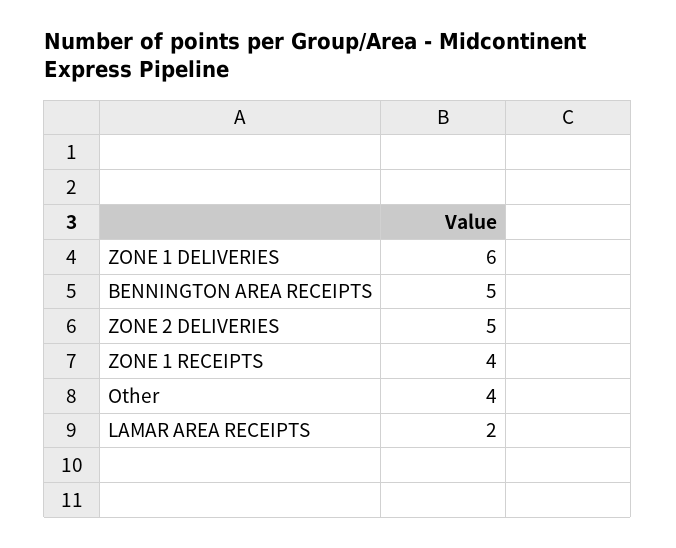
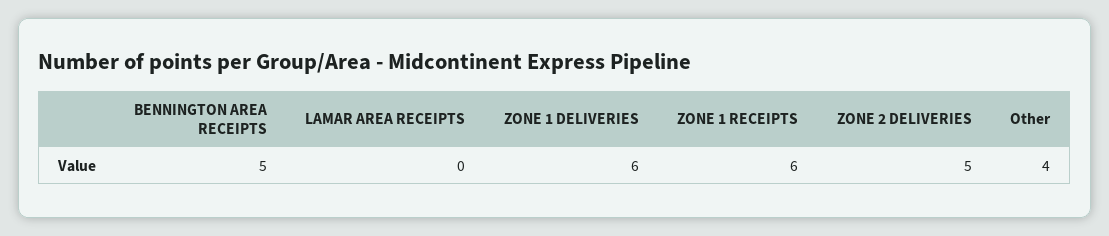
ZONE 1 RECEIPTS: 4 -> 6
LAMAR AREA RECEIPTS: 2 -> 0

